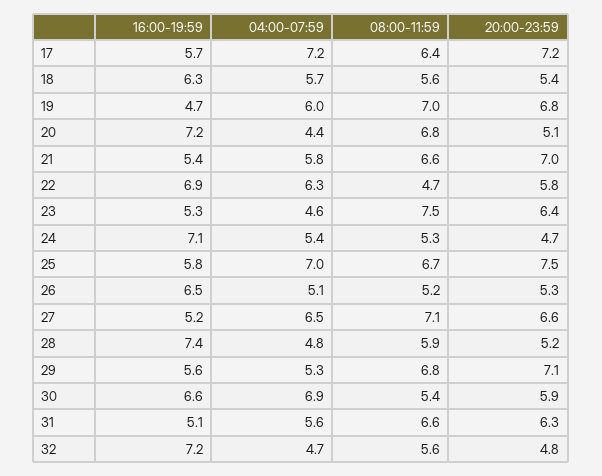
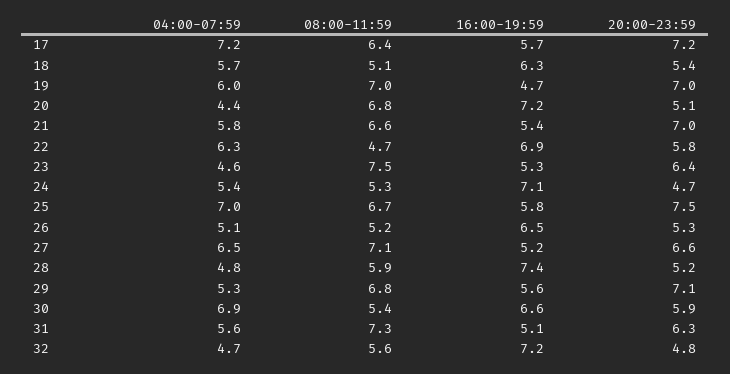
08:00-11:59, 18: 5.6 -> 5.1
20:00-23:59, 19: 6.8 -> 7
08:00-11:59, 31: 6.6 -> 7.3

